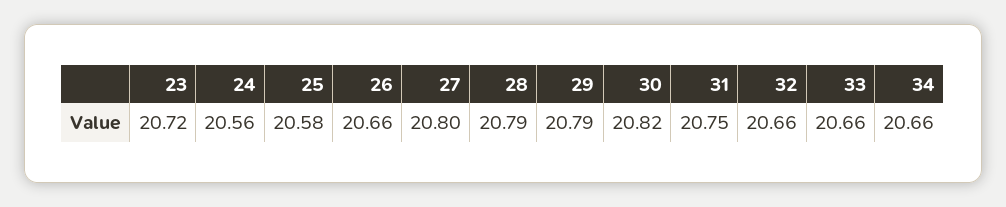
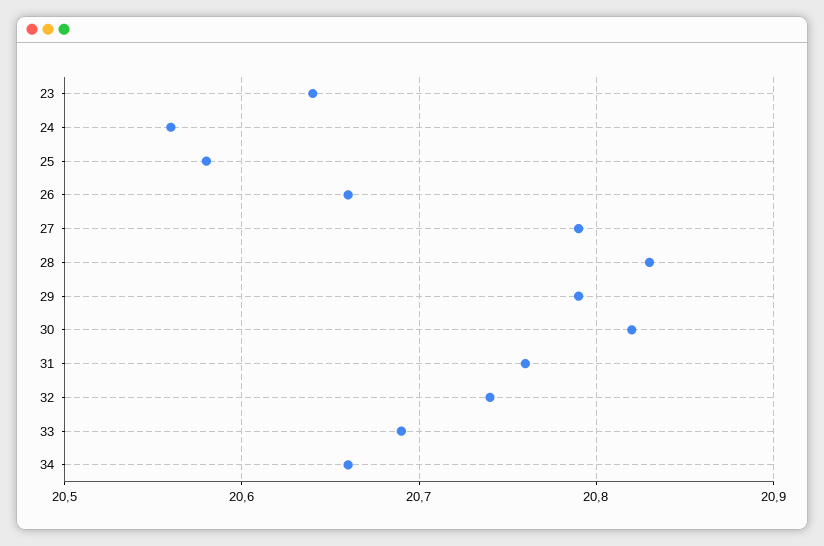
23: 20.72 -> 20.64
27: 20.8 -> 20.79
28: 20.79 -> 20.83
31: 20.75 -> 20.76
32: 20.66 -> 20.74
33: 20.66 -> 20.69

